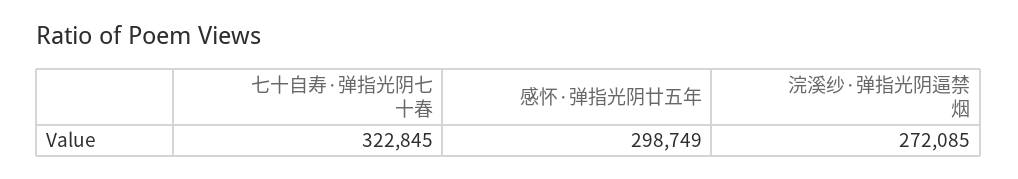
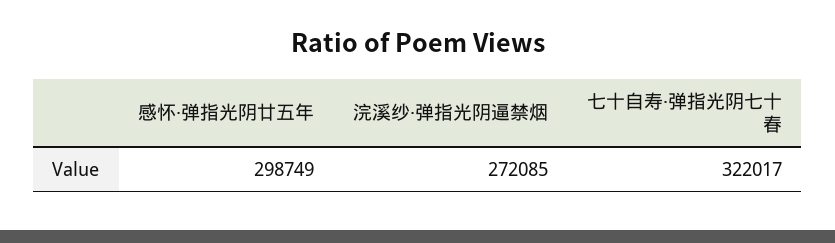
七十自寿·弹指光阴七十春: 322845 -> 322017

